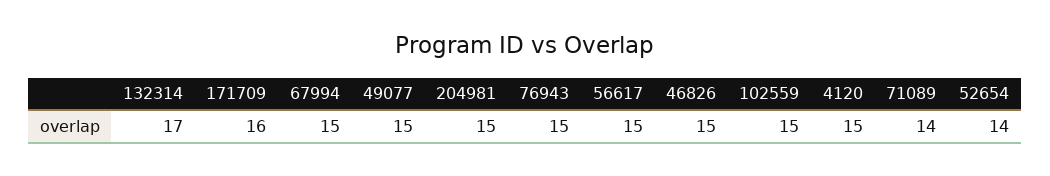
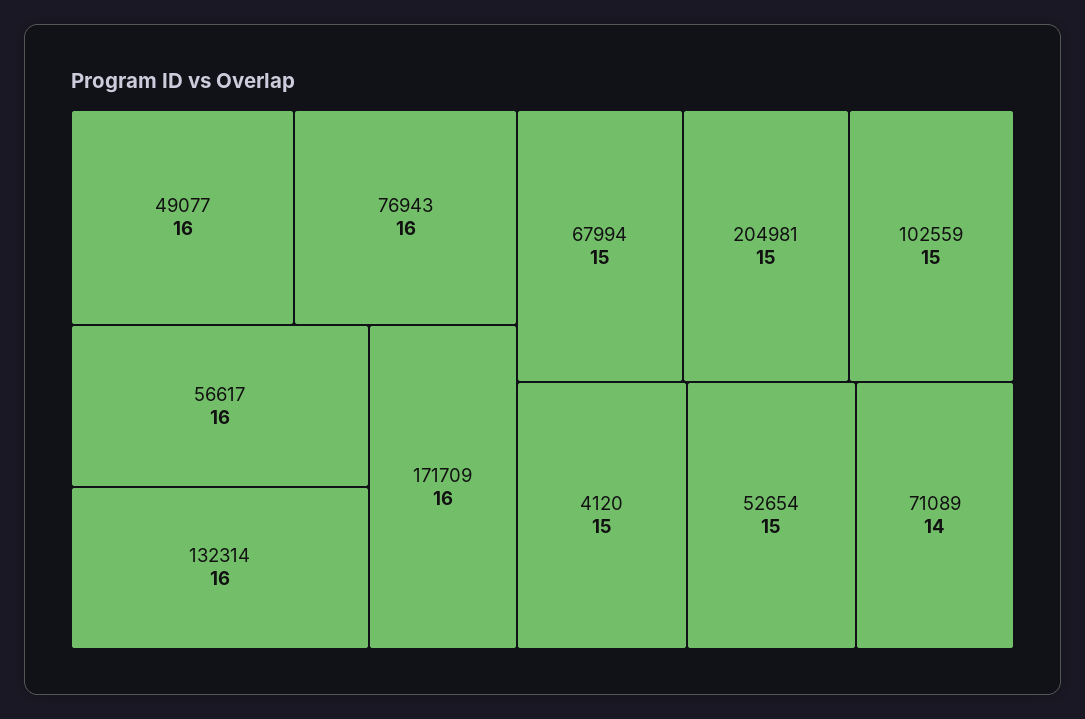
132314: 17 -> 16
49077: 15 -> 16
76943: 15 -> 16
56617: 15 -> 16
46826: 15 -> none
52654: 14 -> 15

